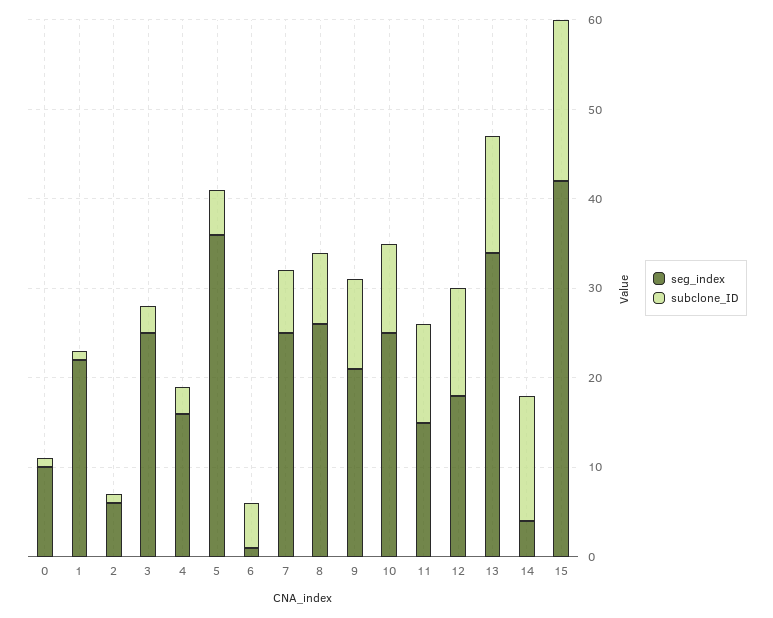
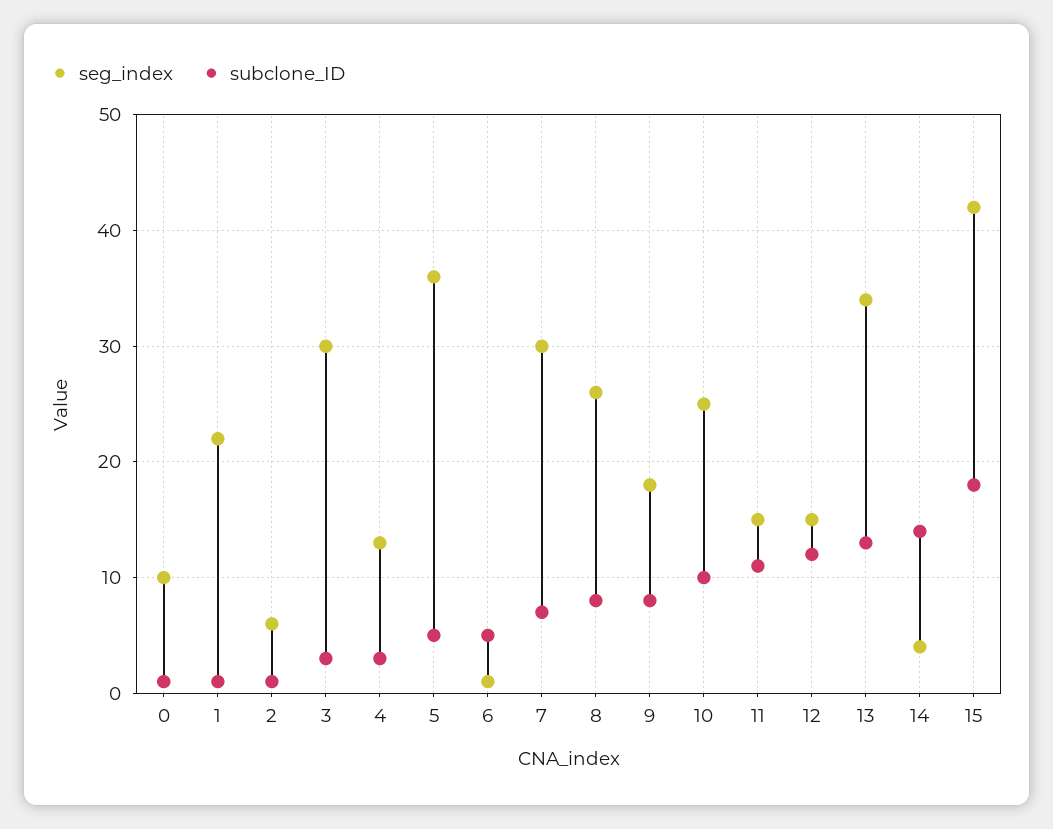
seg_index, 3: 25 -> 30
seg_index, 4: 16 -> 13
seg_index, 7: 25 -> 30
seg_index, 9: 21 -> 18
subclone_ID, 9: 10 -> 8
seg_index, 12: 18 -> 15

